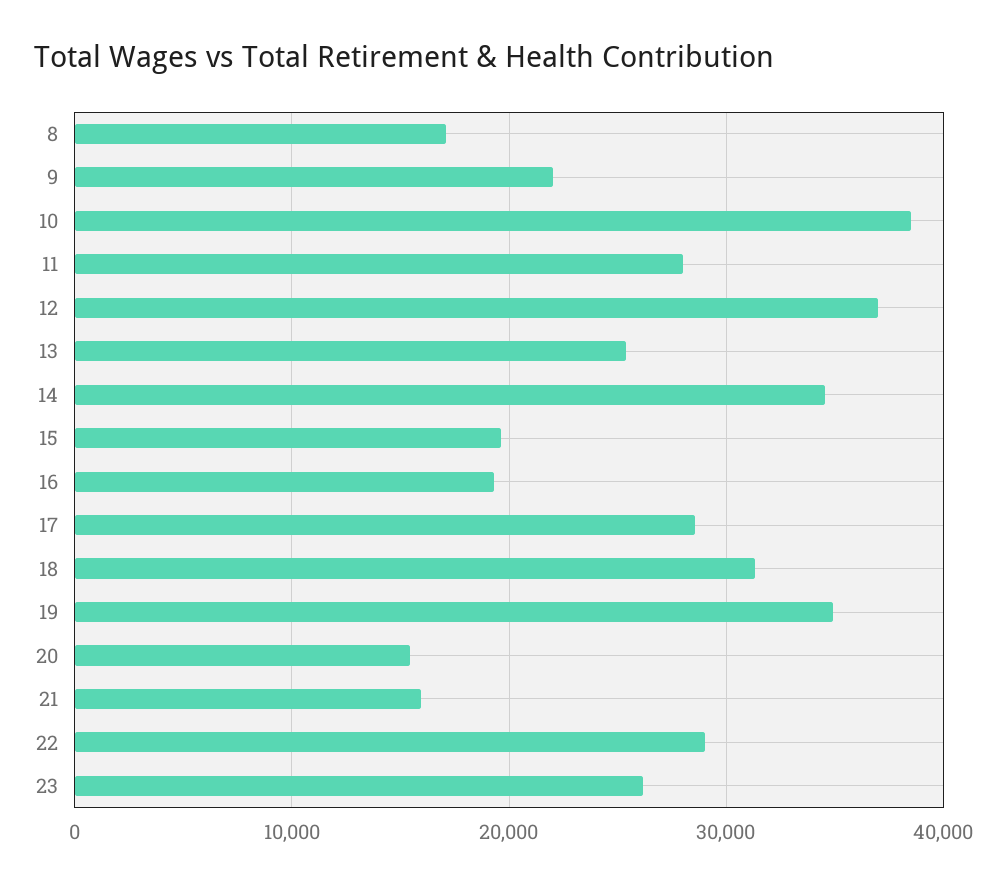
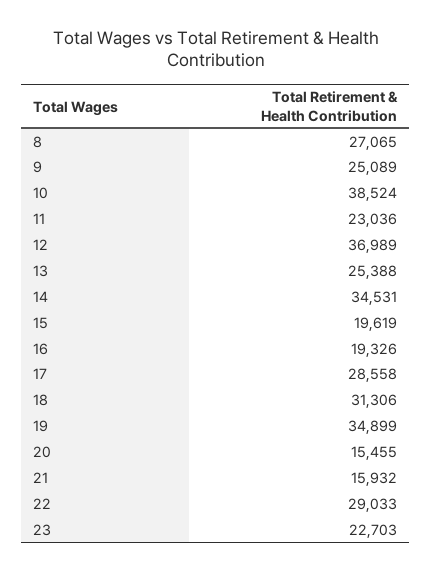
8: 17000 -> 27065
9: 22000 -> 25089
11: 28000 -> 23036
23: 26000 -> 22703

